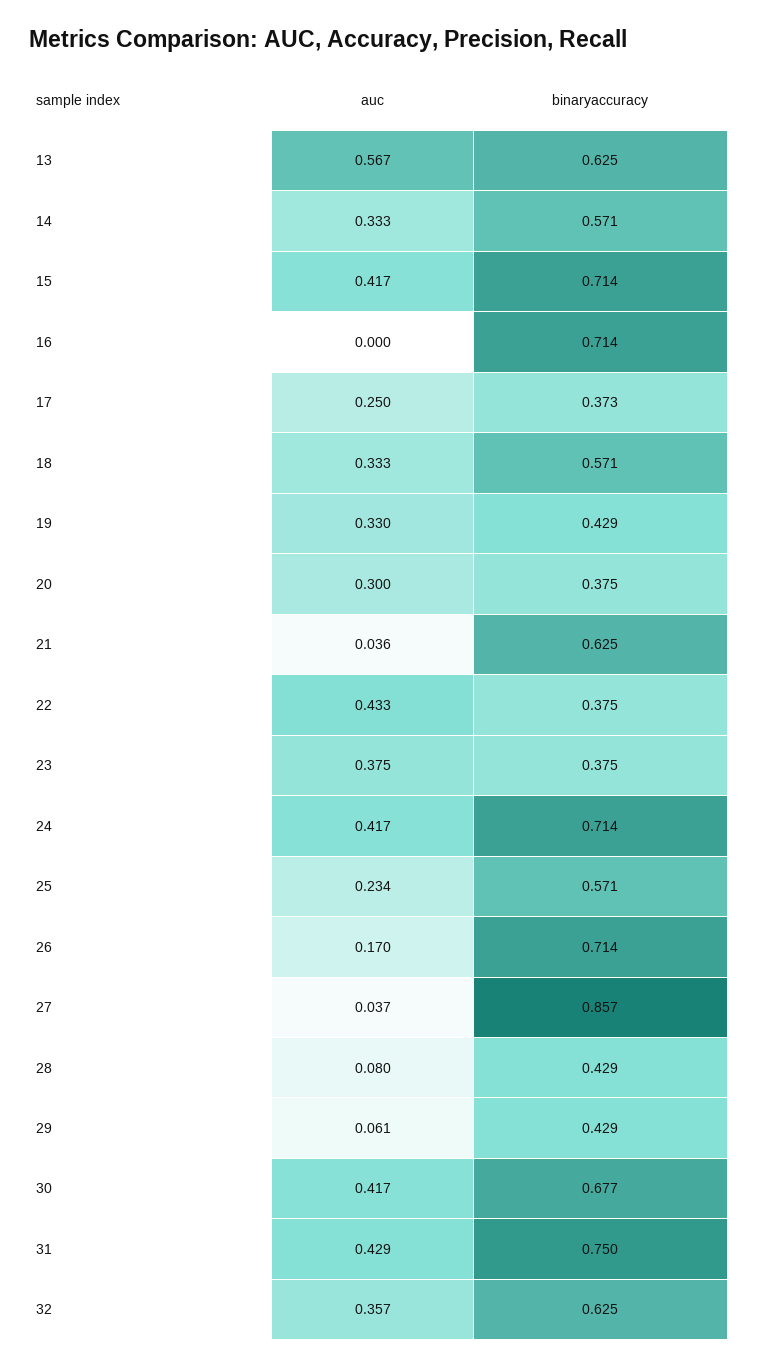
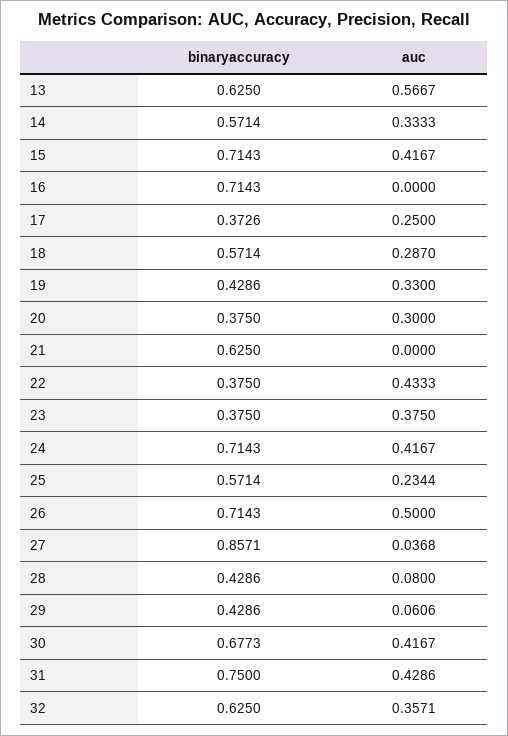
auc, 18: 0.333 -> 0.287
auc, 21: 0.036 -> 0
auc, 26: 0.17 -> 0.5

